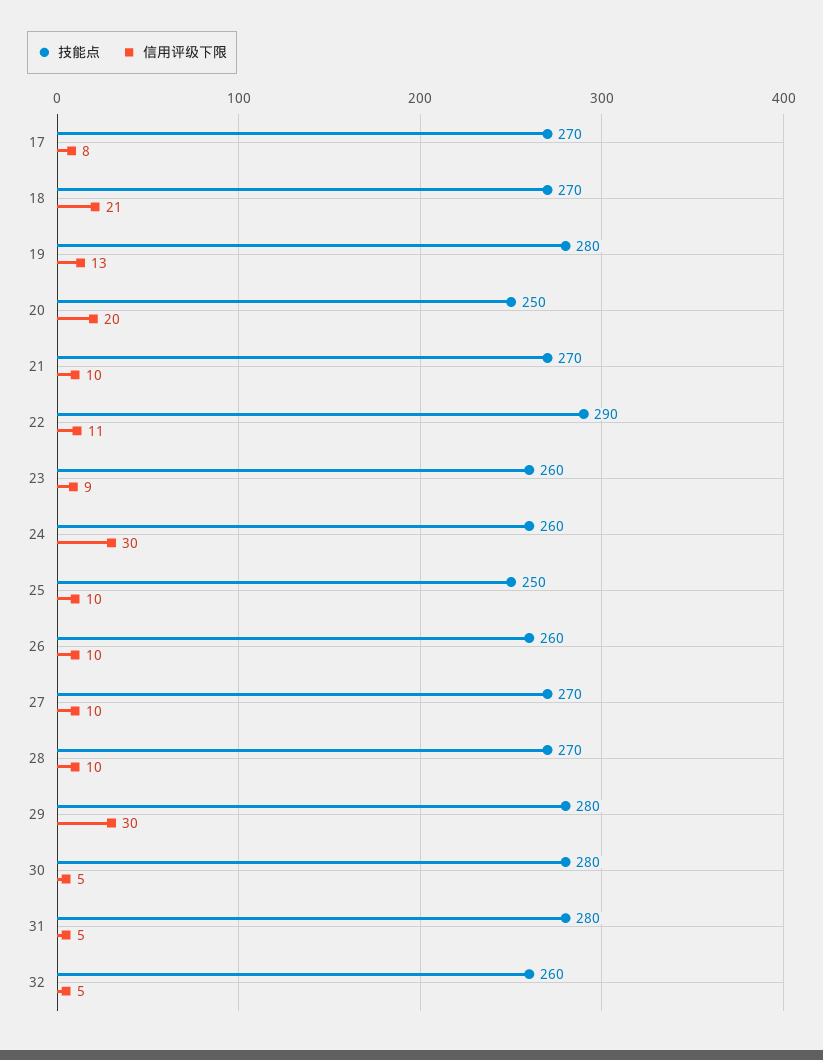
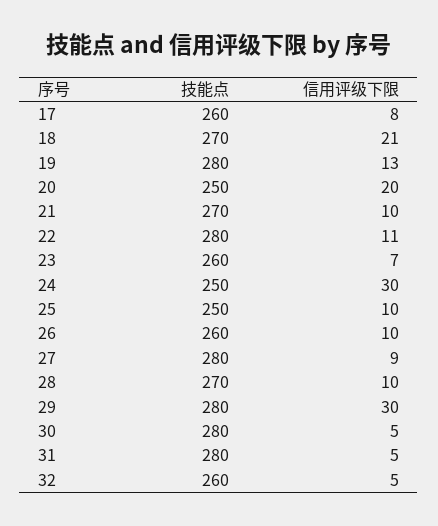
技能点, 17: 270 -> 260
技能点, 22: 290 -> 280
信用评级下限, 23: 9 -> 7
技能点, 24: 260 -> 250
技能点, 27: 270 -> 280
信用评级下限, 27: 10 -> 9

